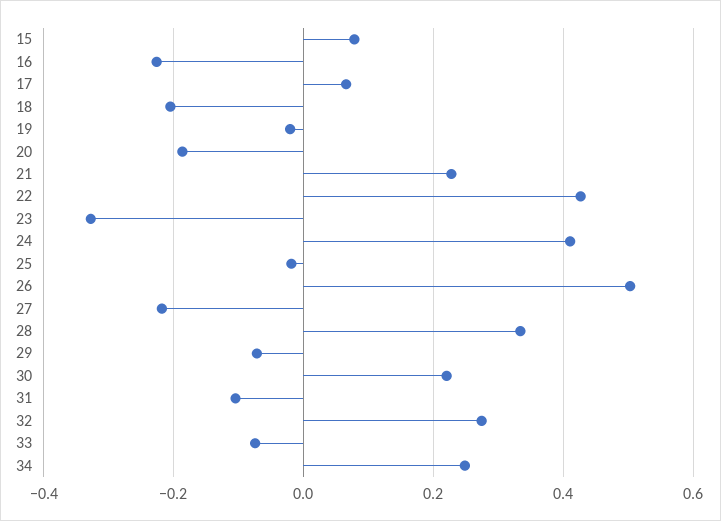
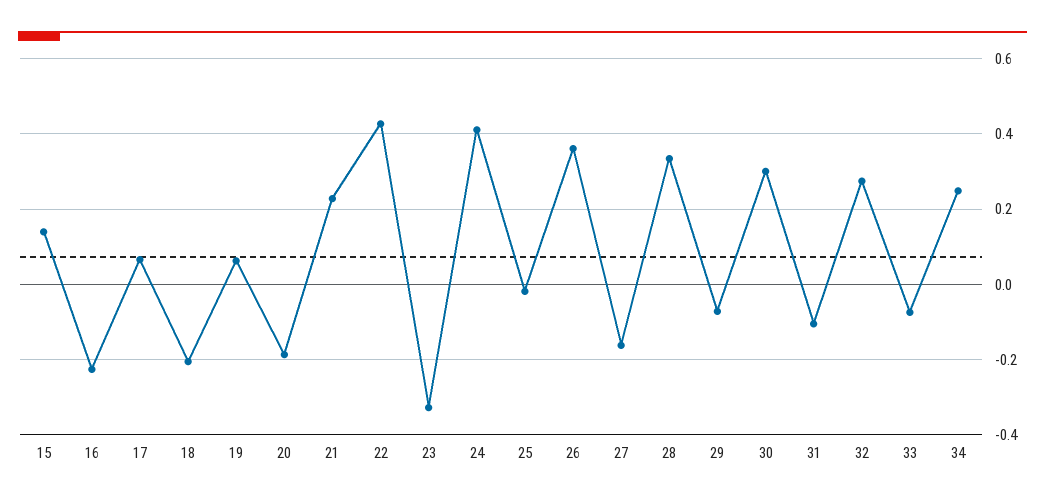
15: 0.08 -> 0.14
19: -0.02 -> 0.06
26: 0.5 -> 0.36
27: -0.22 -> -0.16
30: 0.22 -> 0.3

